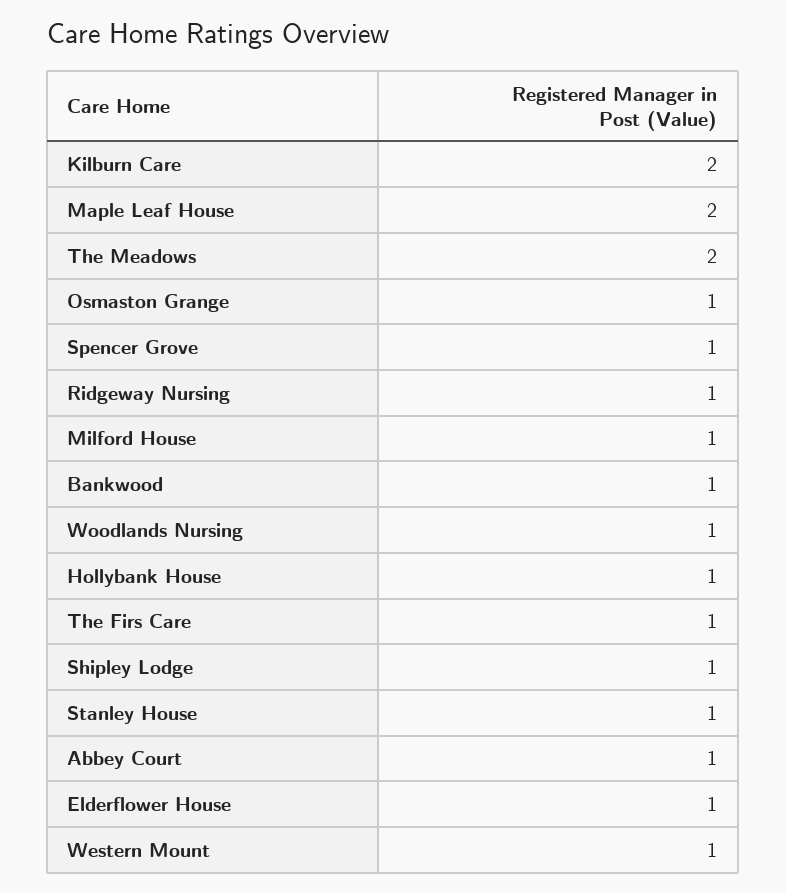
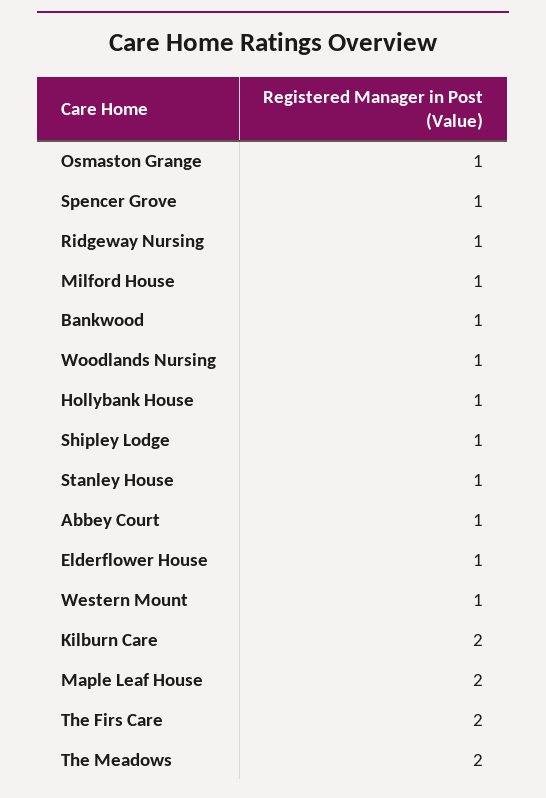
The Firs Care: 1 -> 2

